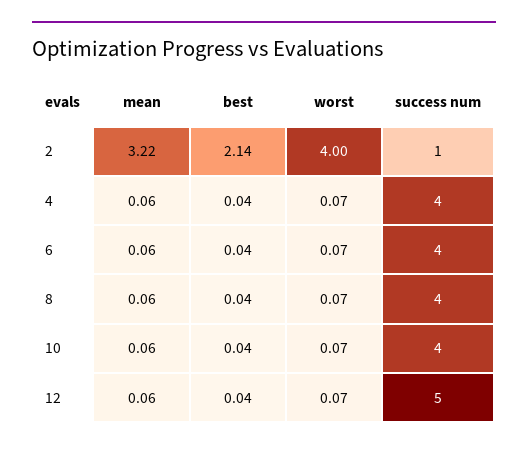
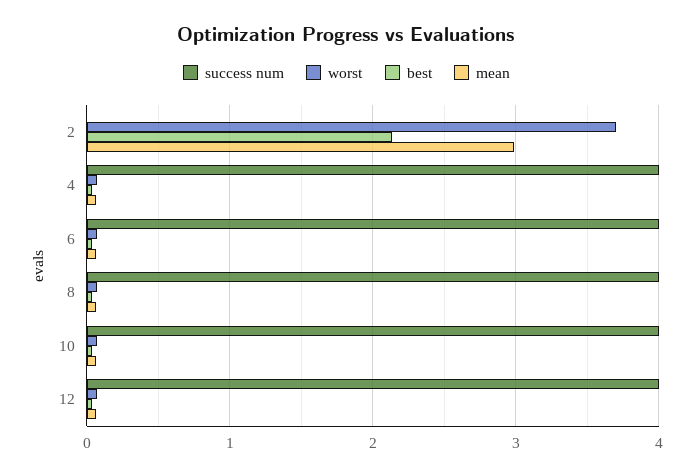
mean, 2: 3.22 -> 3
worst, 2: 4 -> 3.7
success num, 2: 1 -> 0
success num, 12: 5 -> 4

